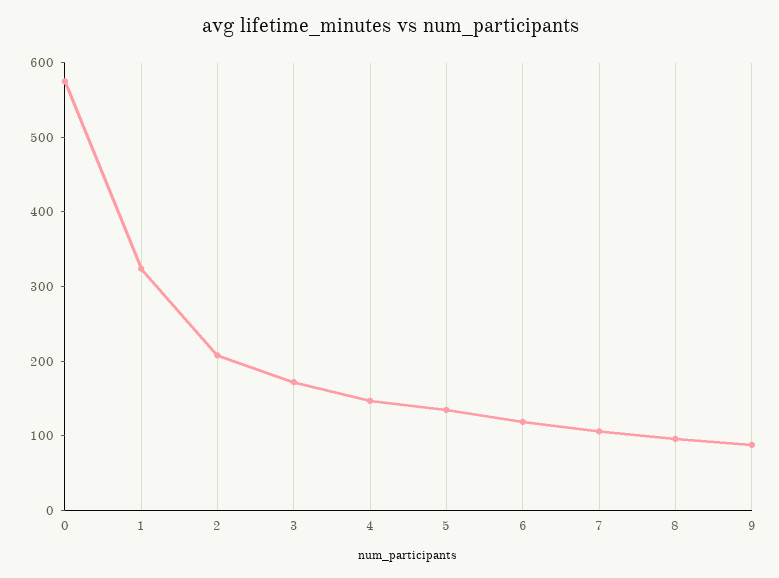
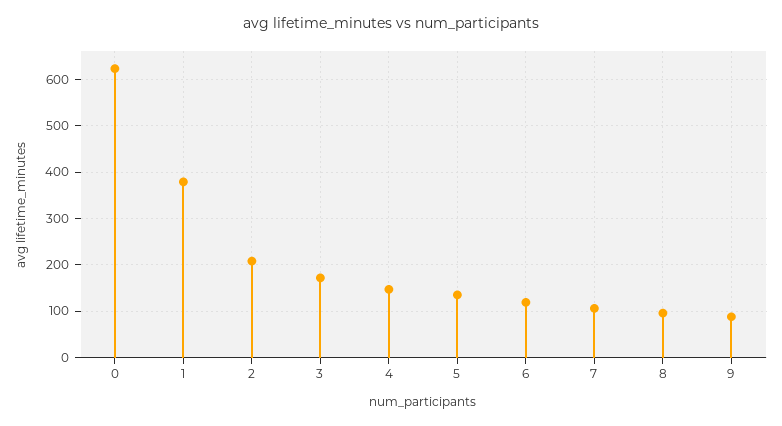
0: 580 -> 620
1: 320 -> 380

